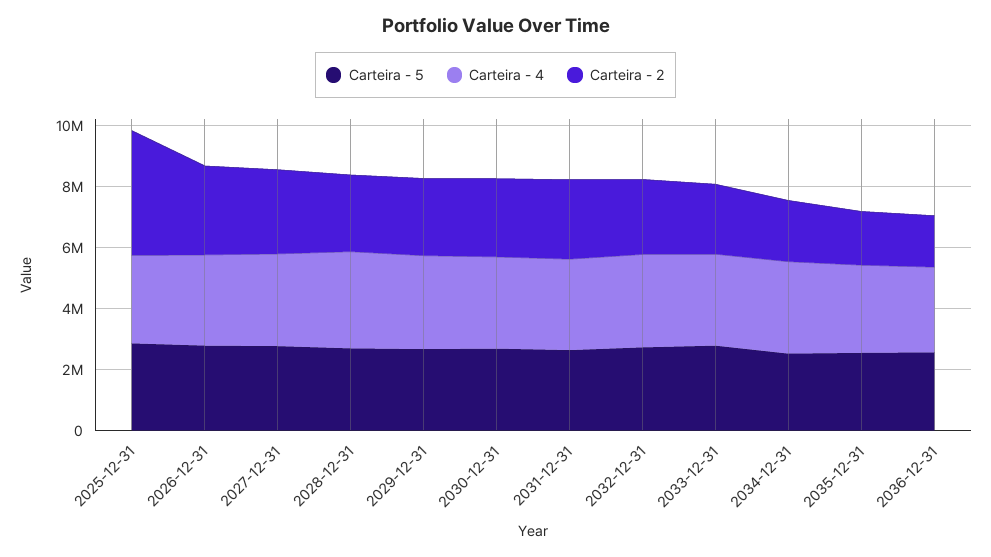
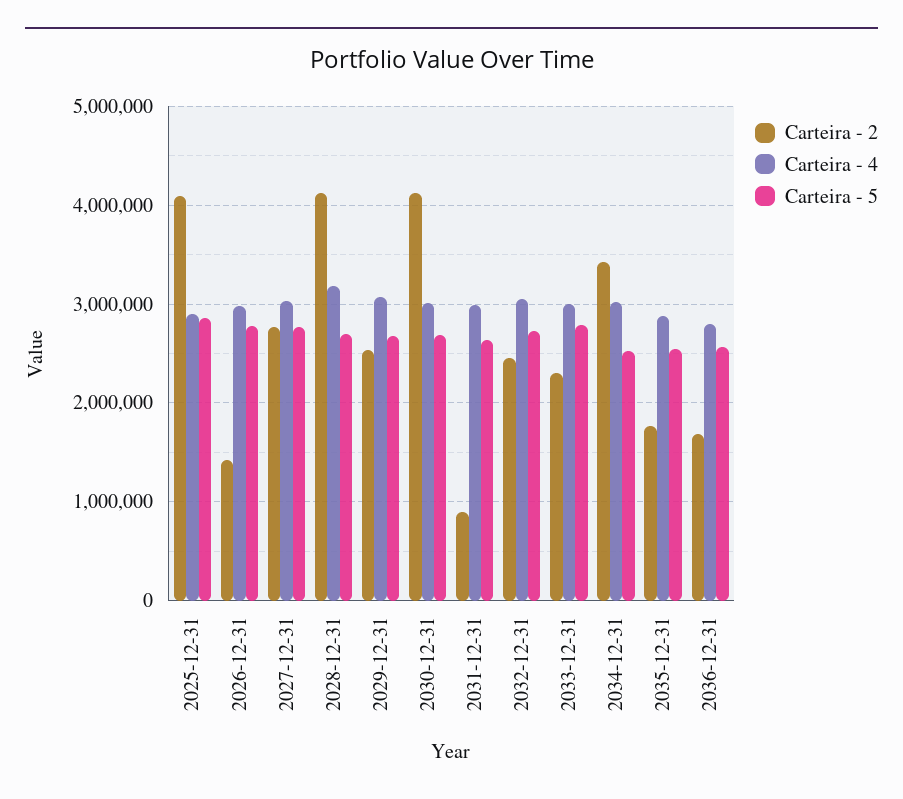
Carteira - 2, 2026-12-31: 3000000 -> 1400000
Carteira - 2, 2028-12-31: 2500000 -> 4100000
Carteira - 2, 2030-12-31: 2500000 -> 4100000
Carteira - 2, 2031-12-31: 2500000 -> 900000
Carteira - 2, 2034-12-31: 2000000 -> 3400000

